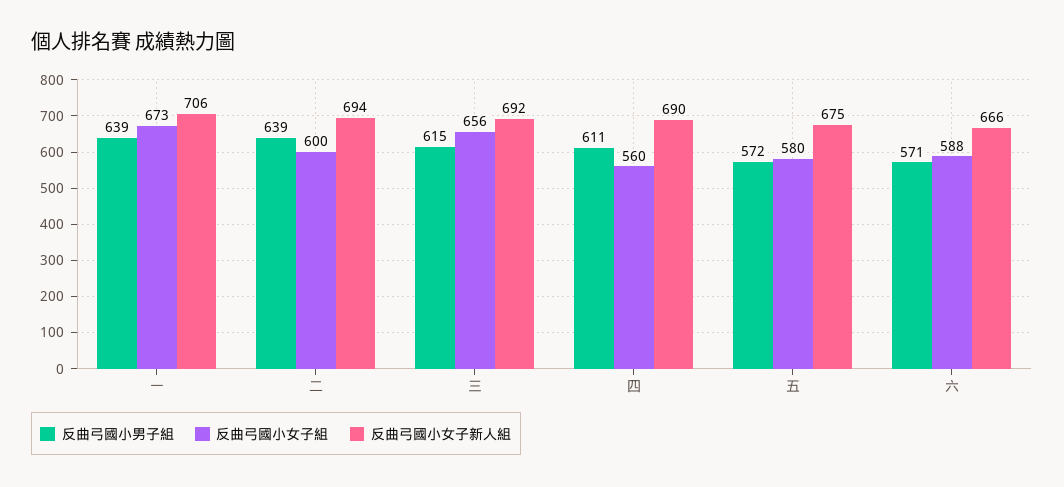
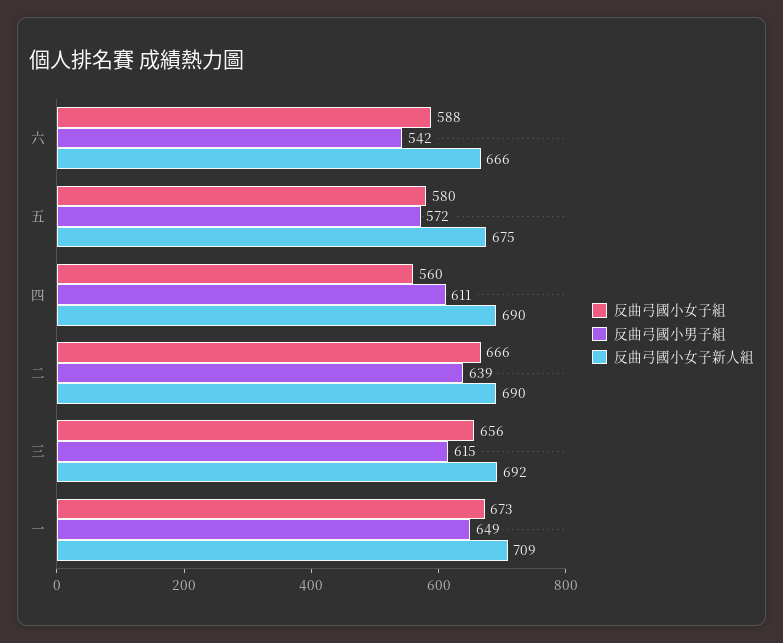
反曲弓國小男子組, 一: 639 -> 649
反曲弓國小女子新人組, 一: 706 -> 709
反曲弓國小女子組, 二: 600 -> 666
反曲弓國小女子新人組, 二: 694 -> 690
反曲弓國小男子組, 六: 571 -> 542

